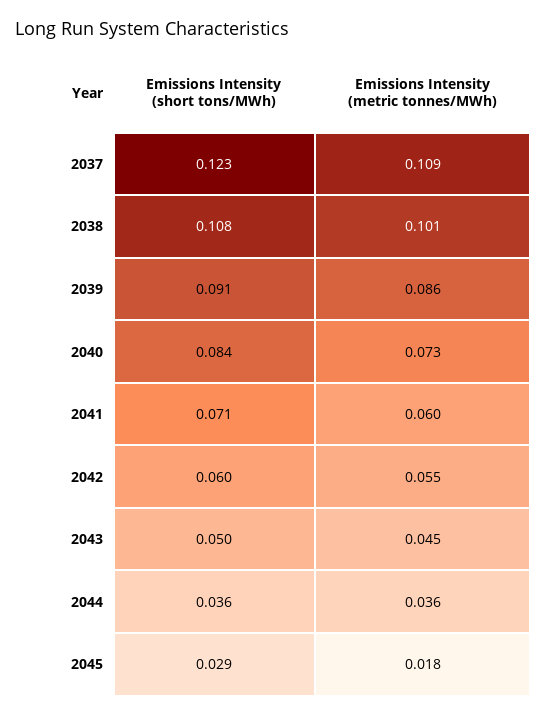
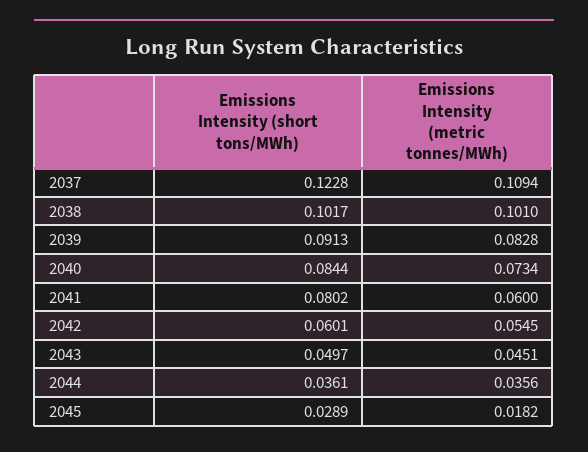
Emissions Intensity (short tons/MWh), 2038: 0.108 -> 0.1017
Emissions Intensity (metric tonnes/MWh), 2039: 0.086 -> 0.0828
Emissions Intensity (short tons/MWh), 2041: 0.071 -> 0.0802

